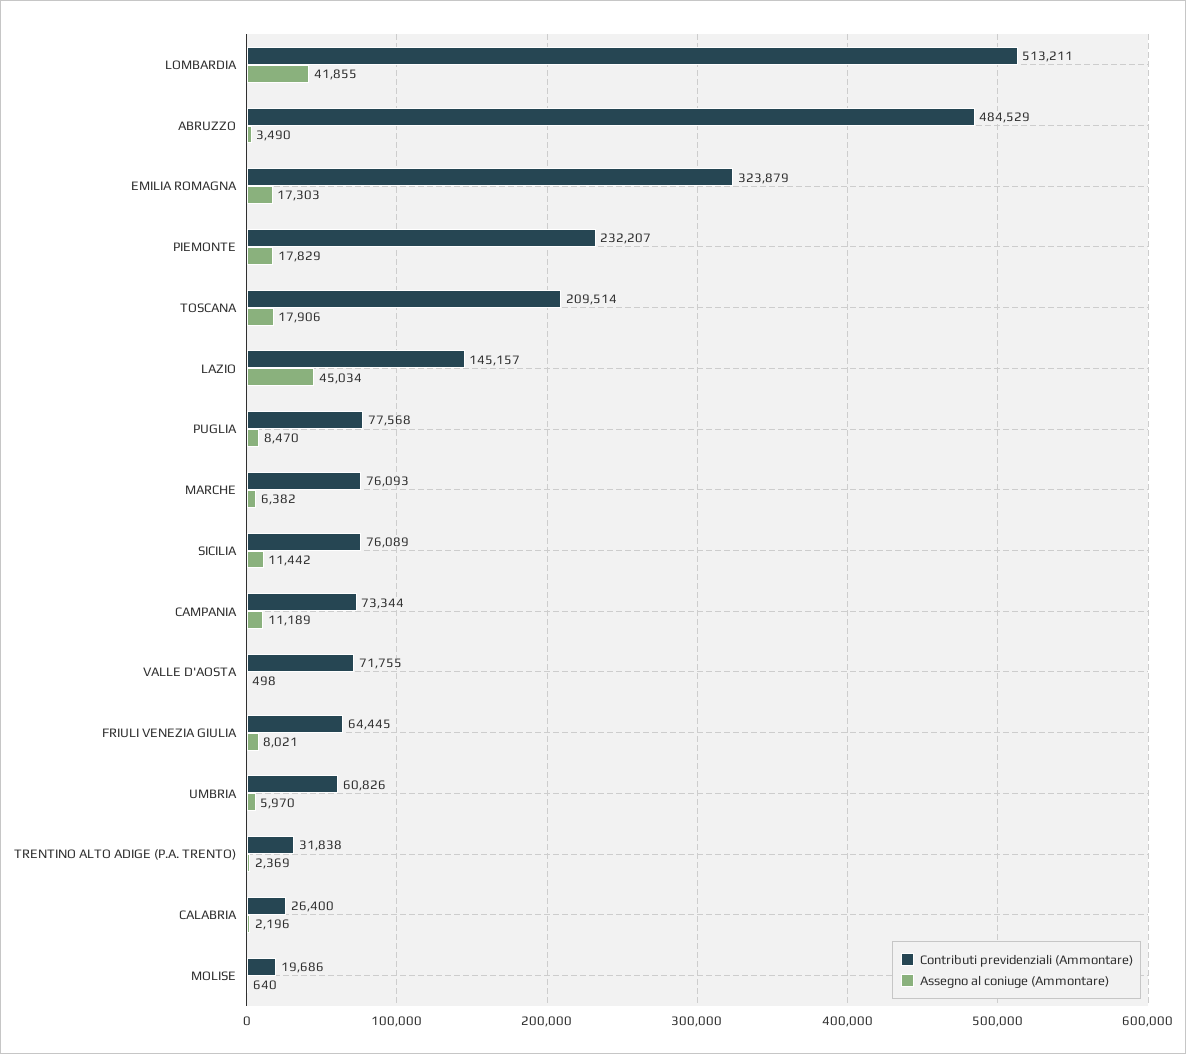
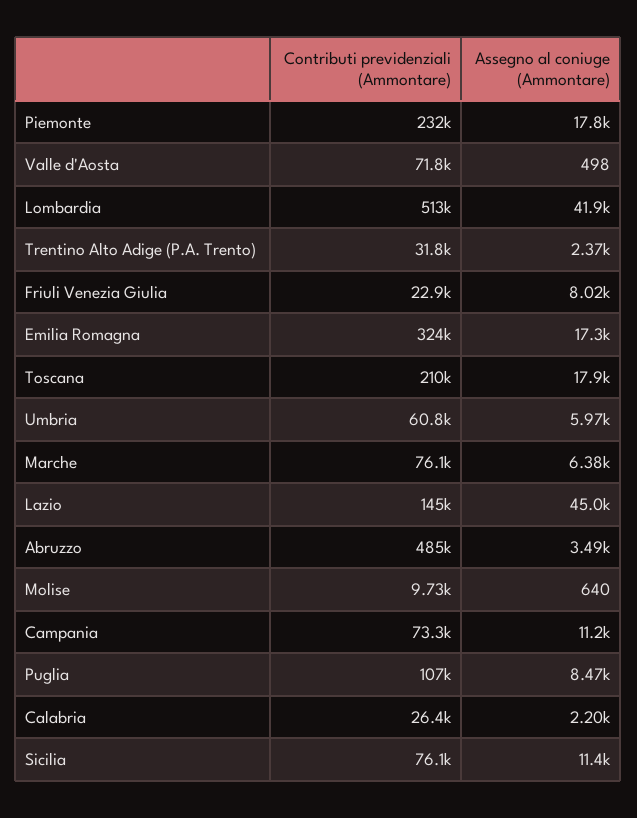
Contributi previdenziali (Ammontare), PUGLIA: 77568 -> 107000
Contributi previdenziali (Ammontare), FRIULI VENEZIA GIULIA: 64445 -> 22900
Contributi previdenziali (Ammontare), MOLISE: 19686 -> 9730

